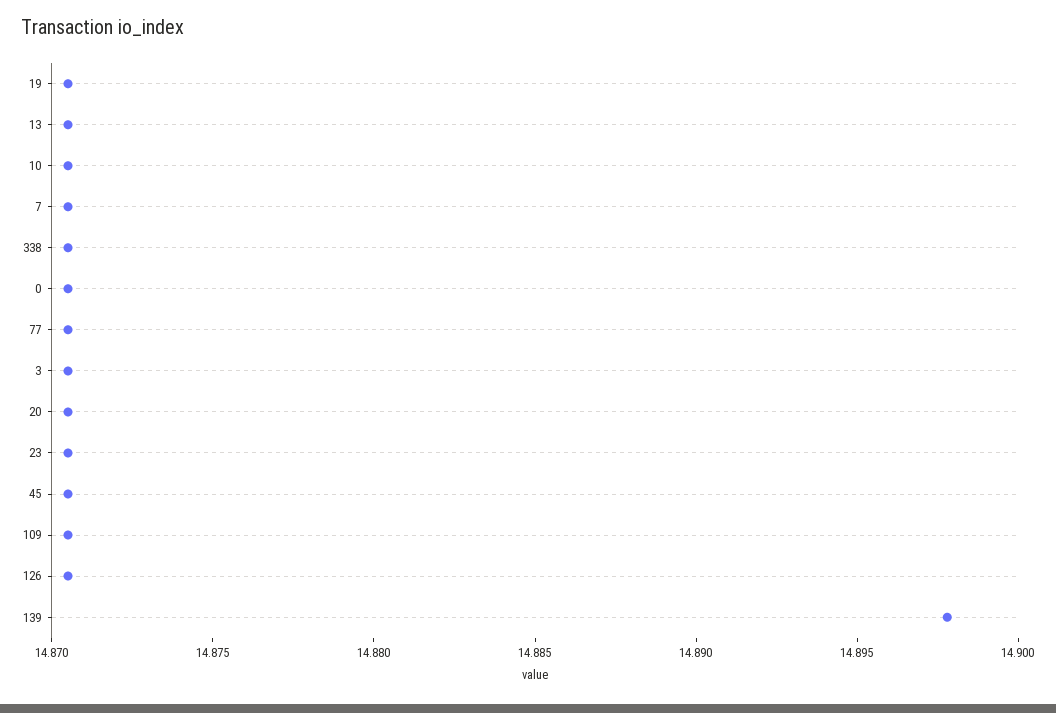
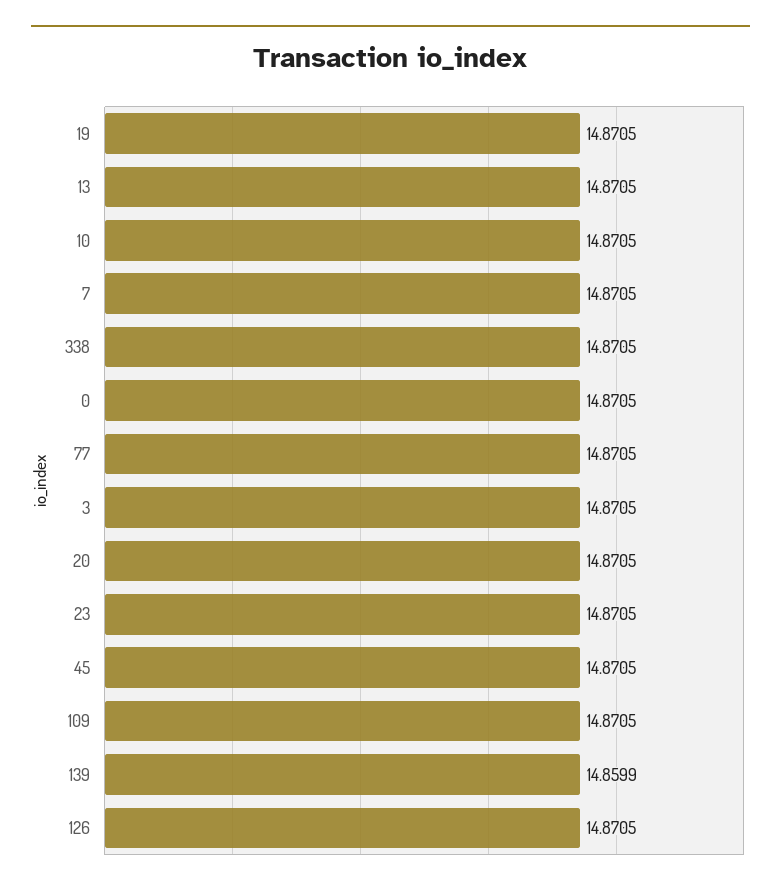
139: 14.898 -> 14.8599

